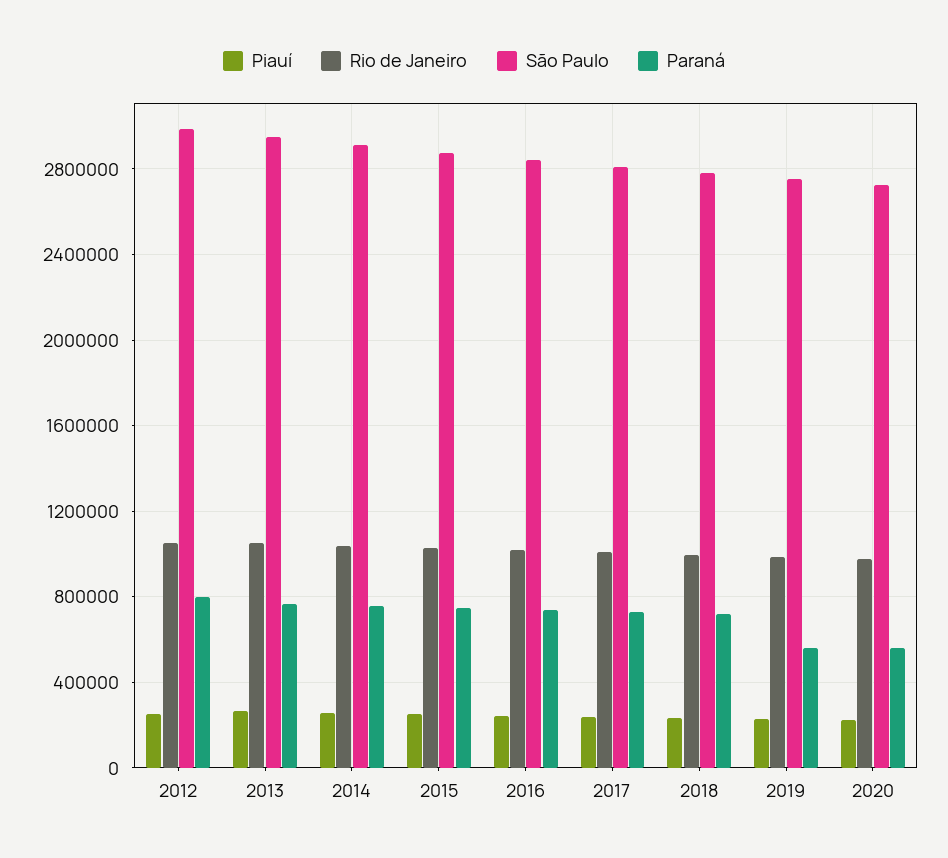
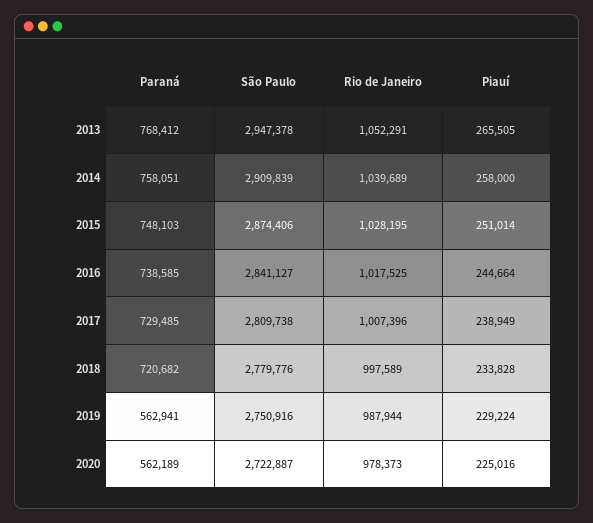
Piauí, 2012: 250000 -> none
Rio de Janeiro, 2012: 1050000 -> none
São Paulo, 2012: 3000000 -> none
Paraná, 2012: 800000 -> none

